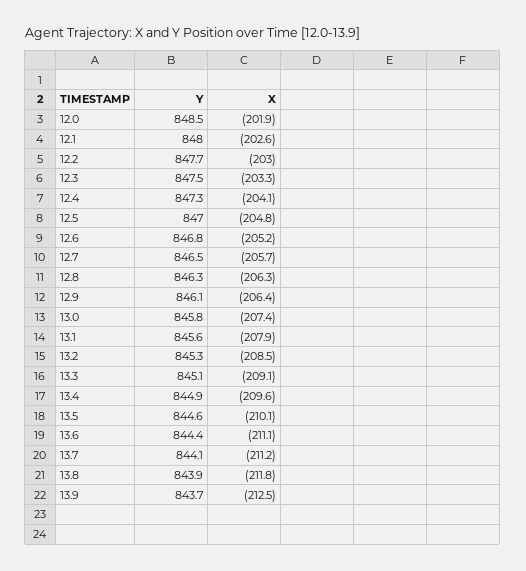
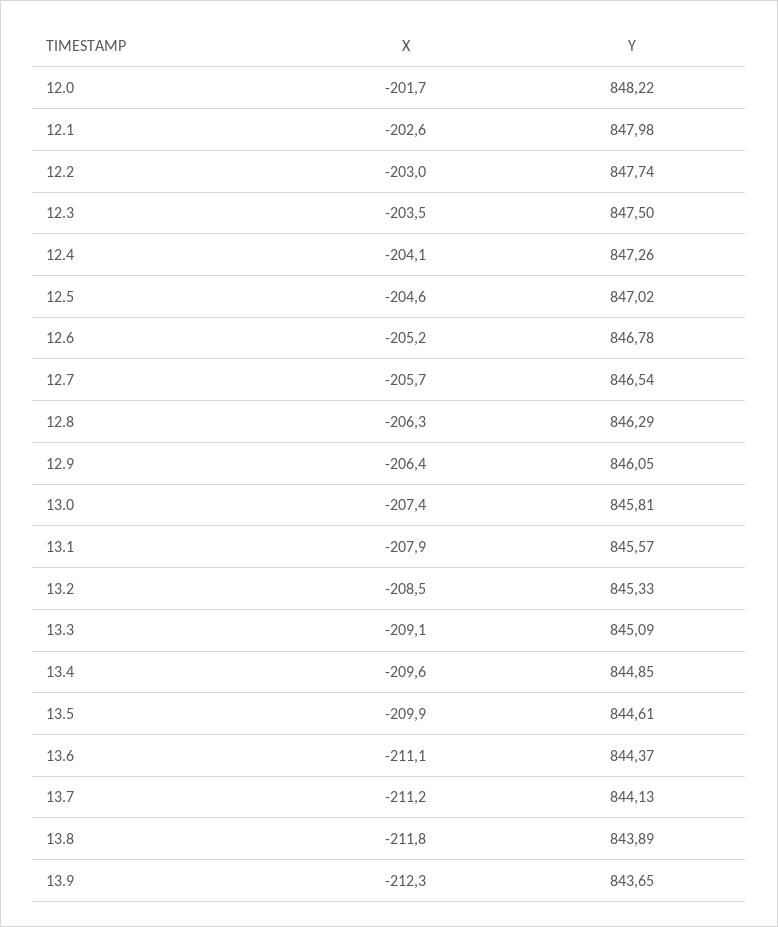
Y, 12.0: 848.5 -> 848.22
X, 12.0: -201.9 -> -201.7
X, 12.3: -203.3 -> -203.5
X, 12.5: -204.8 -> -204.6
X, 13.5: -210.1 -> -209.9
X, 13.9: -212.5 -> -212.3

